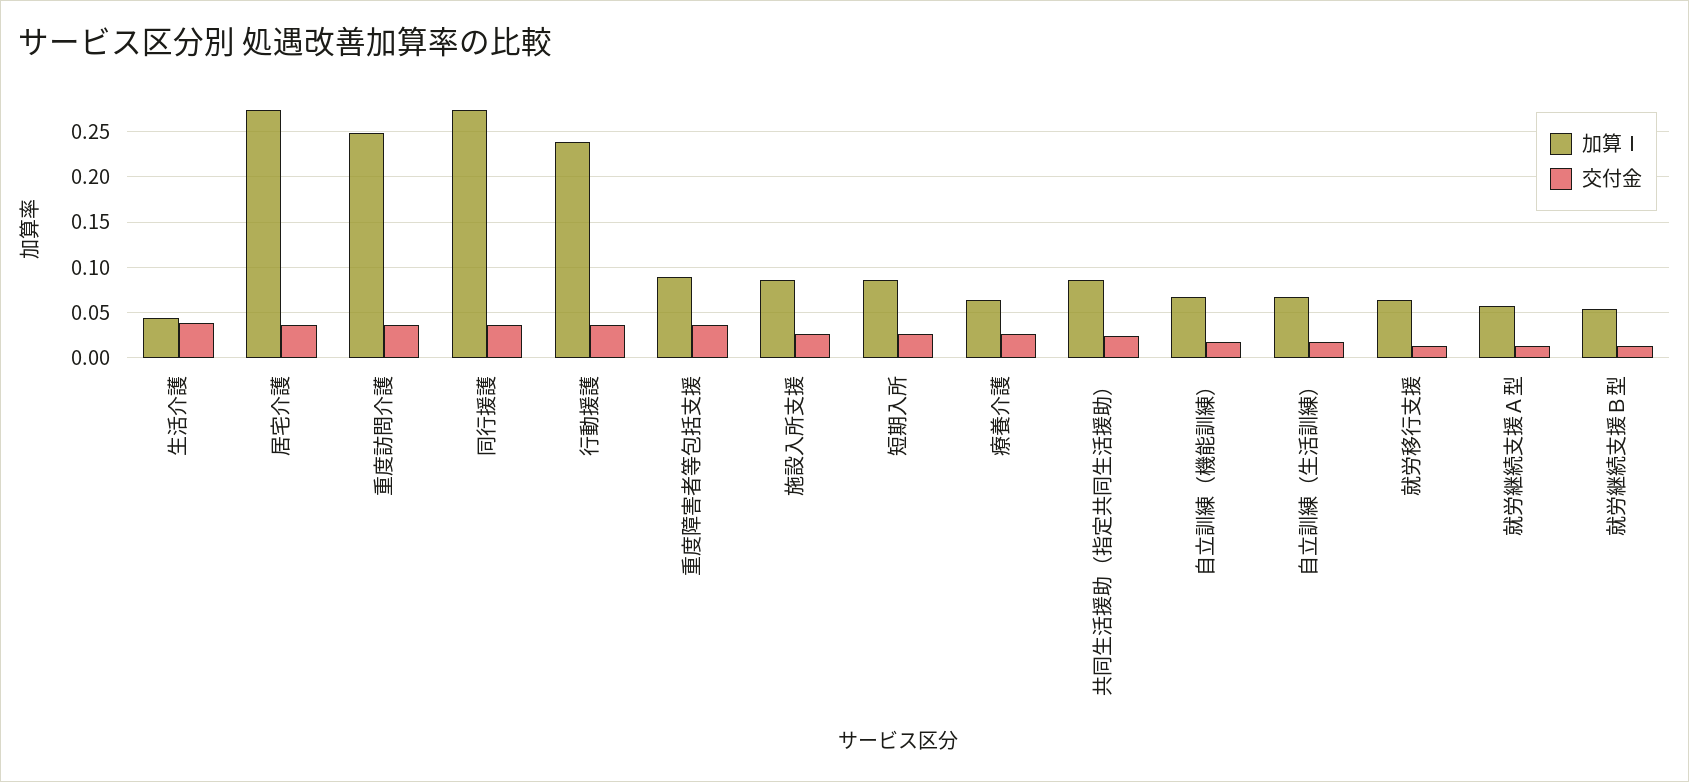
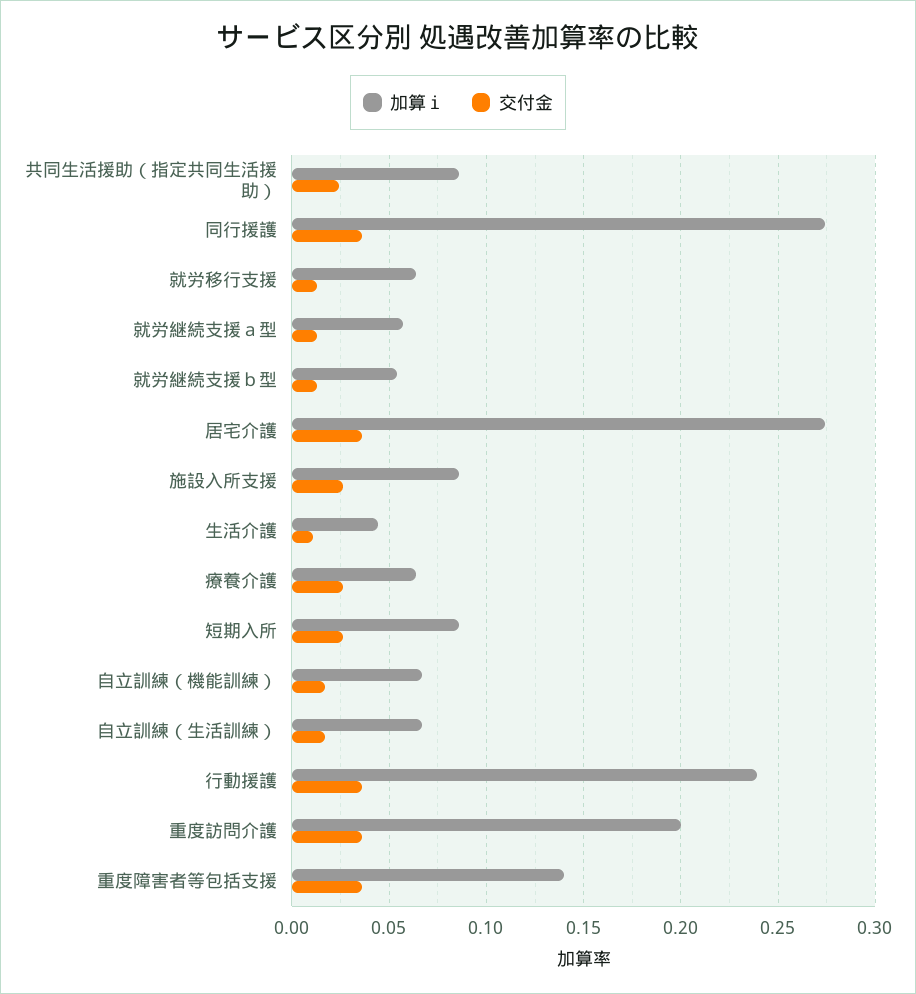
交付金, 生活介護: 0.04 -> 0.01
加算Ⅰ, 重度訪問介護: 0.25 -> 0.2
加算Ⅰ, 重度障害者等包括支援: 0.09 -> 0.14

